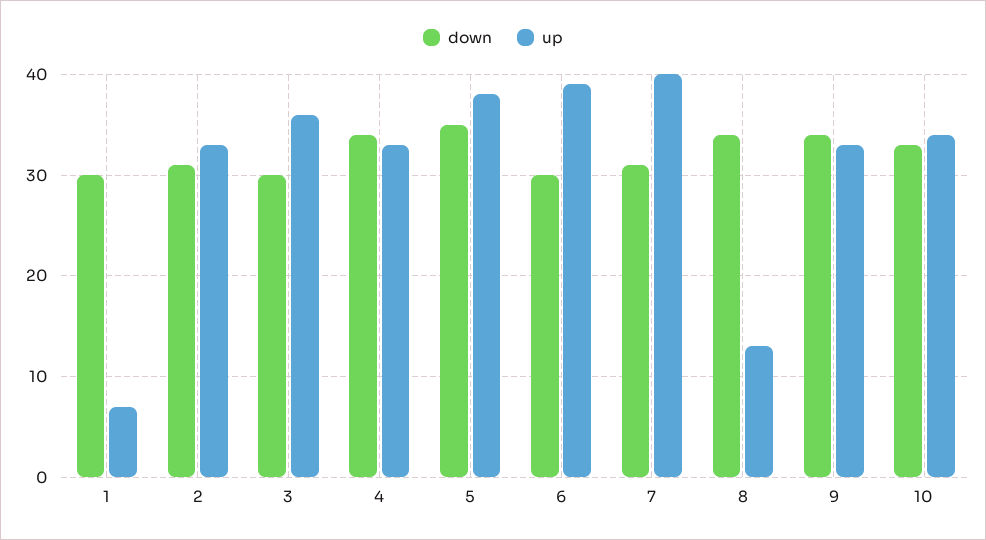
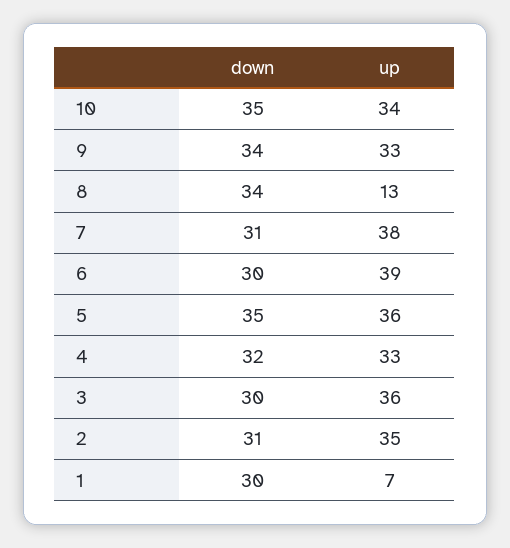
up, 2: 33 -> 35
down, 4: 34 -> 32
up, 5: 38 -> 36
up, 7: 40 -> 38
down, 10: 33 -> 35

